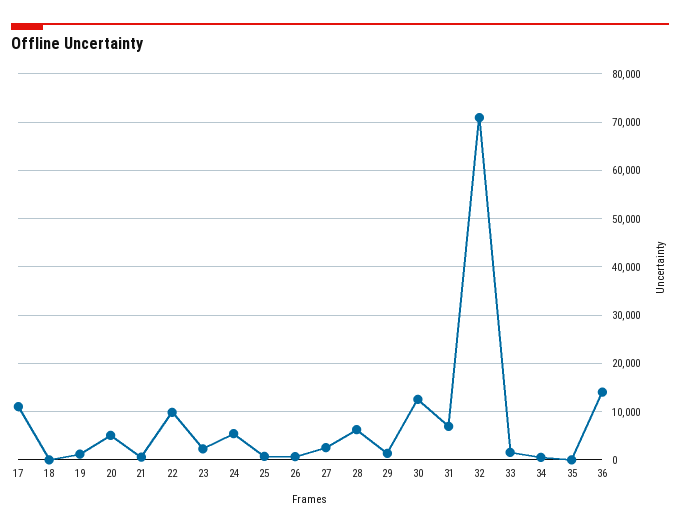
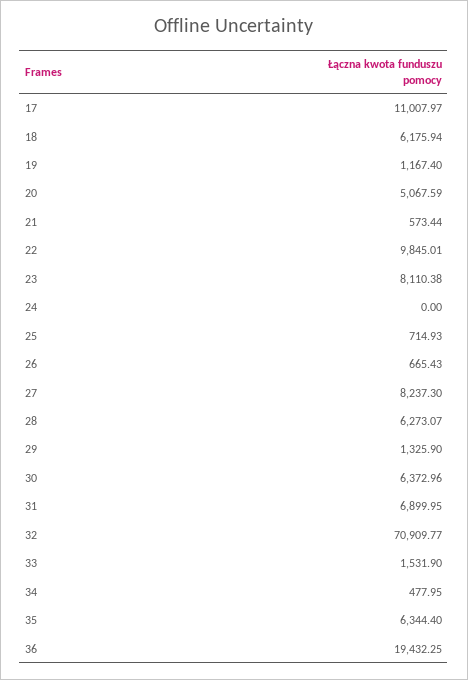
18: 0 -> 6175.94
23: 2000 -> 8110.38
24: 6000 -> 0
27: 2000 -> 8237.3
30: 12000 -> 6372.96
35: 0 -> 6344.4
36: 14000 -> 19432.25

